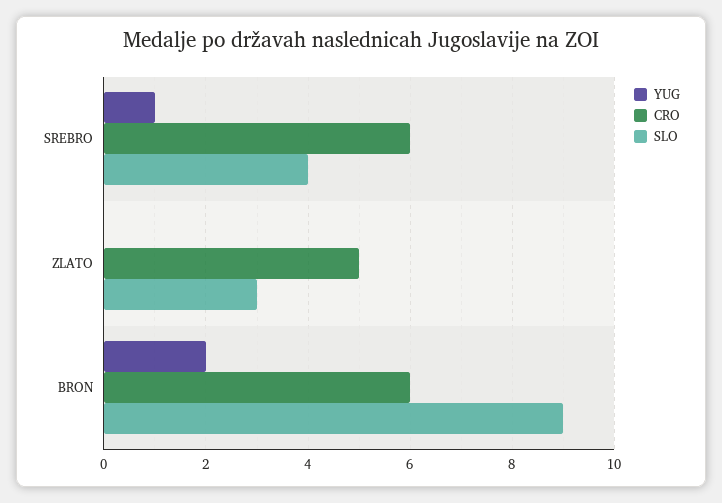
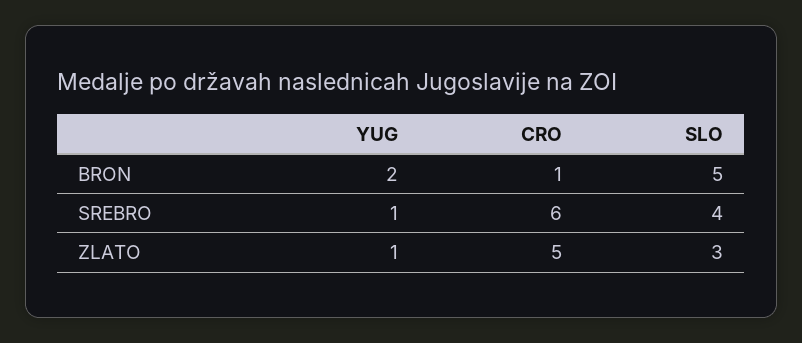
YUG, ZLATO: 0 -> 1
CRO, BRON: 6 -> 1
SLO, BRON: 9 -> 5

